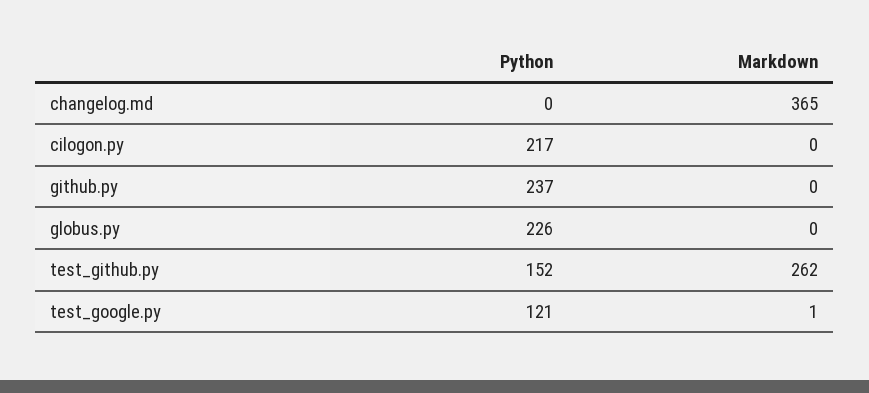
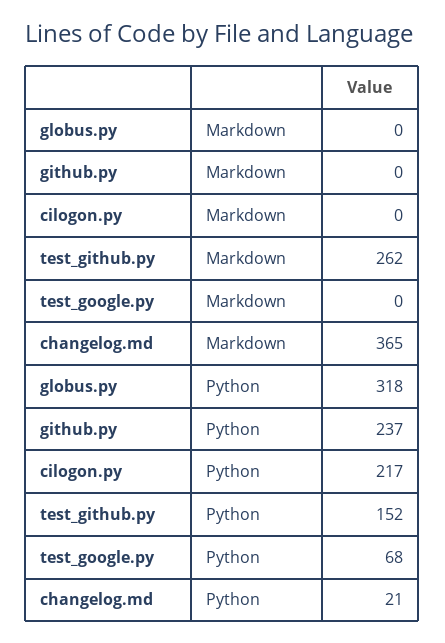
Python, changelog.md: 0 -> 21
Python, globus.py: 226 -> 318
Python, test_google.py: 121 -> 68
Markdown, test_google.py: 1 -> 0

